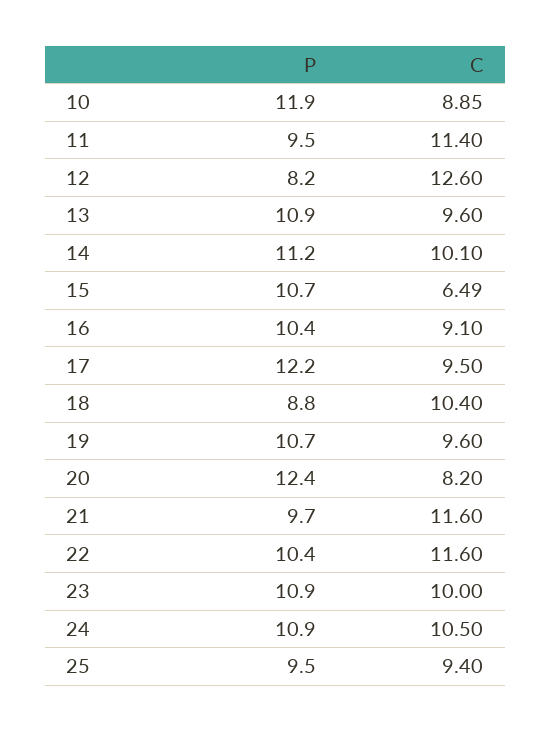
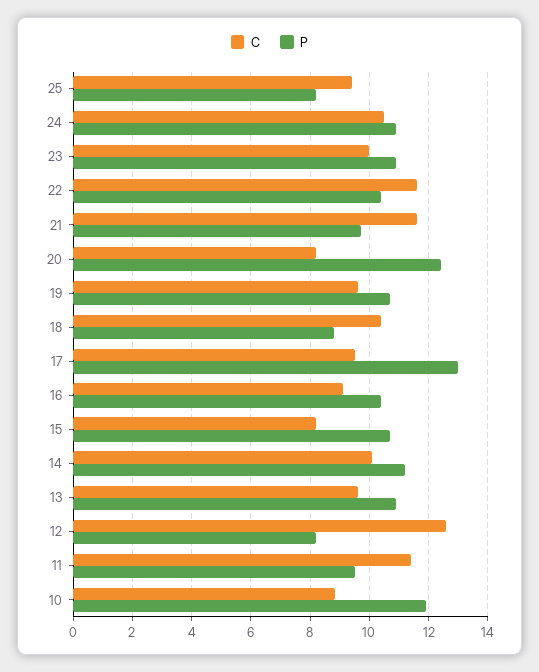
C, 15: 6.49 -> 8.25
P, 17: 12.2 -> 13
P, 25: 9.5 -> 8.25

